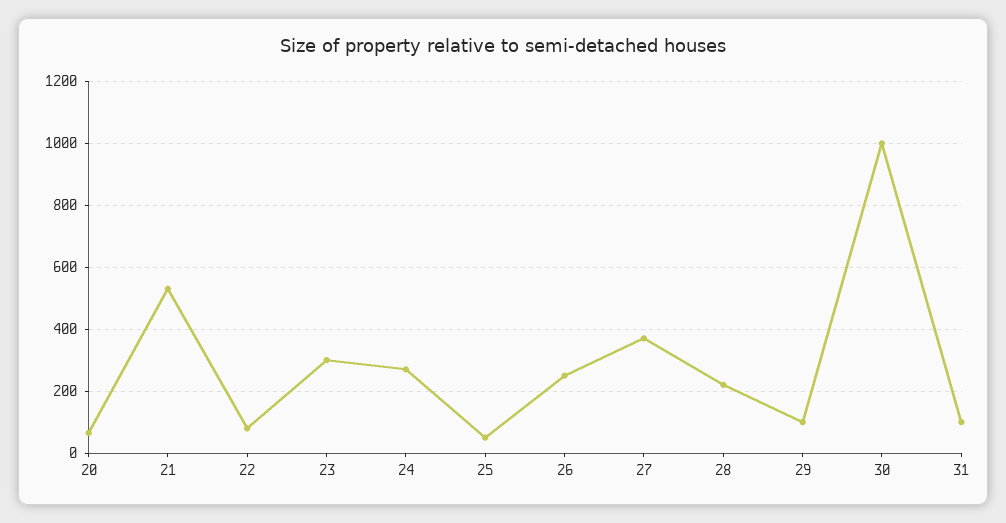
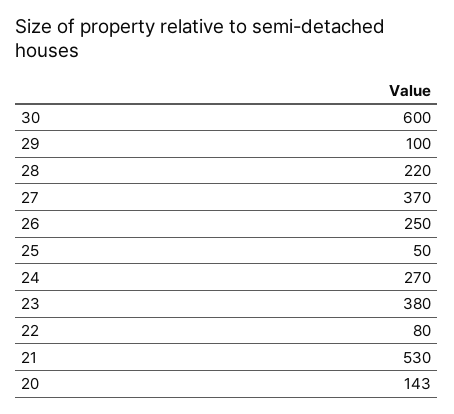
20: 60 -> 143
23: 300 -> 380
30: 1000 -> 600
31: 100 -> none

